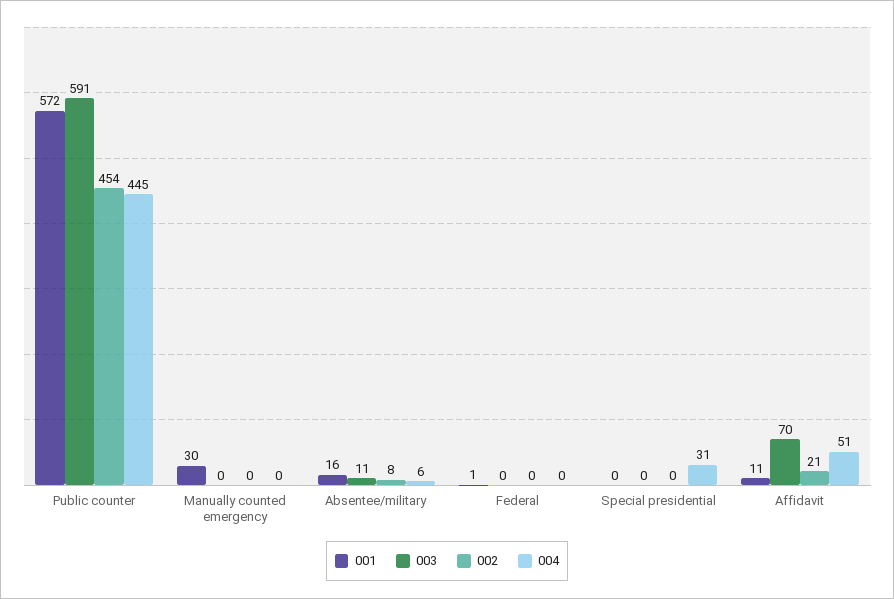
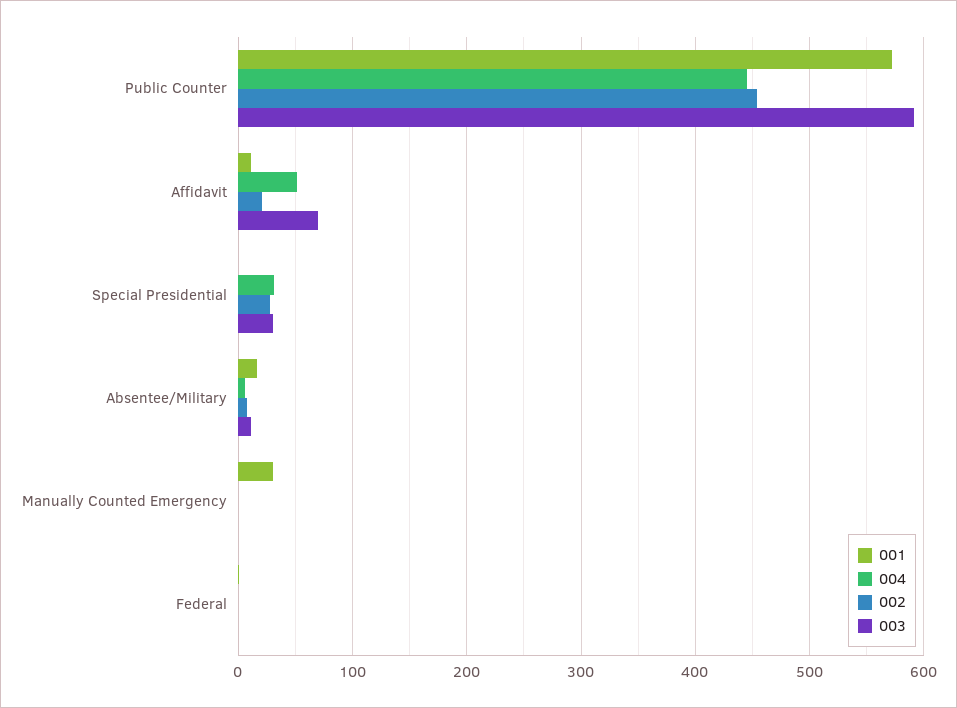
003, Special presidential: 0 -> 30
002, Special presidential: 0 -> 30

